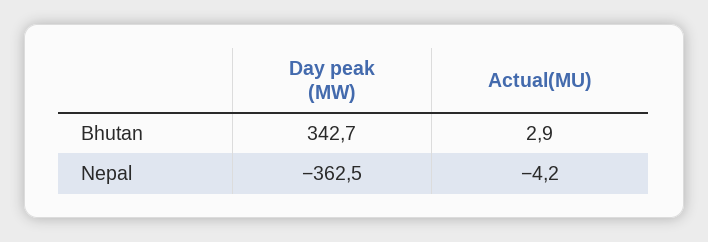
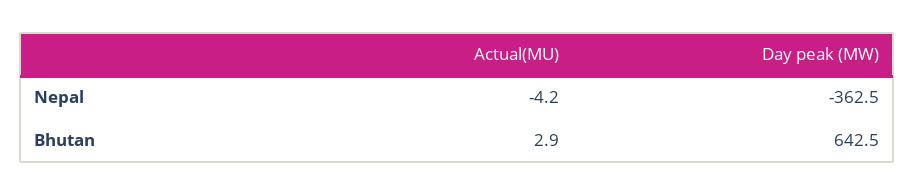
Day peak (MW), Bhutan: 342.7 -> 642.5

